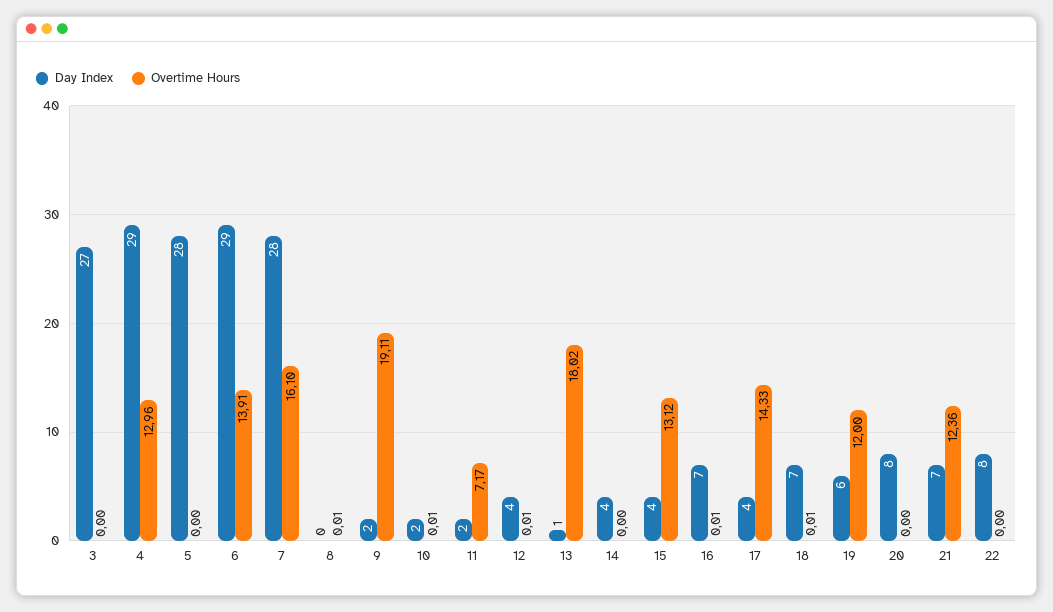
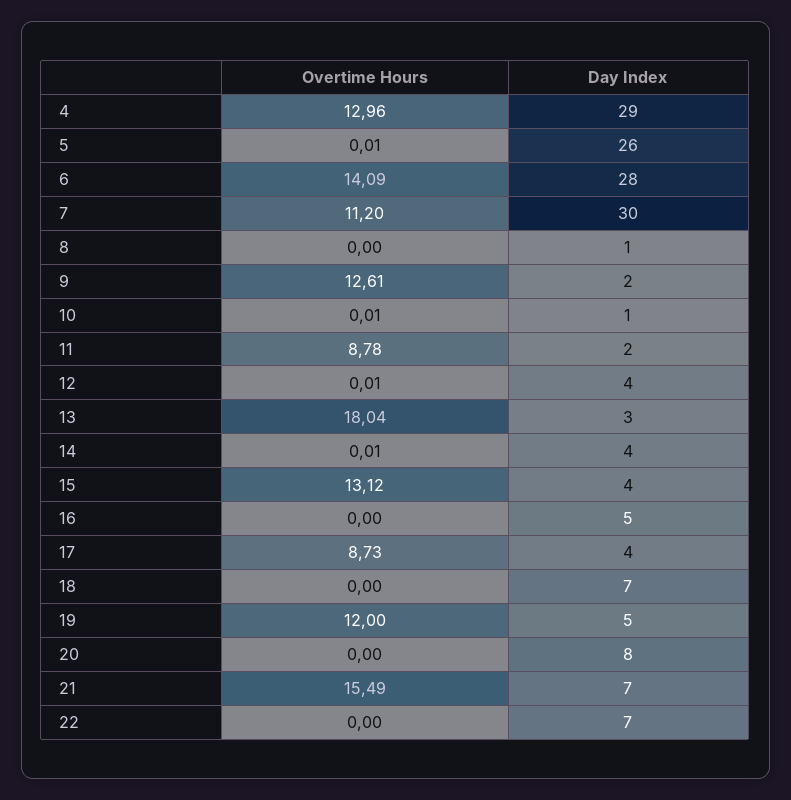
Day Index, 3: 27 -> none
Overtime Hours, 3: 0 -> none
Day Index, 5: 28 -> 26
Overtime Hours, 5: 0 -> 0.01
Day Index, 6: 29 -> 28
Overtime Hours, 6: 13.91 -> 14.09
Day Index, 7: 28 -> 30
Overtime Hours, 7: 16.1 -> 11.2
Day Index, 8: 0 -> 1
Overtime Hours, 8: 0.01 -> 0
Overtime Hours, 9: 19.11 -> 12.61
Day Index, 10: 2 -> 1
Overtime Hours, 11: 7.17 -> 8.78
Day Index, 13: 1 -> 3
Overtime Hours, 13: 18.02 -> 18.04
Overtime Hours, 14: 0 -> 0.01
Day Index, 16: 7 -> 5
Overtime Hours, 16: 0.01 -> 0
Overtime Hours, 17: 14.33 -> 8.73
Overtime Hours, 18: 0.01 -> 0
Day Index, 19: 6 -> 5
Overtime Hours, 21: 12.36 -> 15.49
Day Index, 22: 8 -> 7

